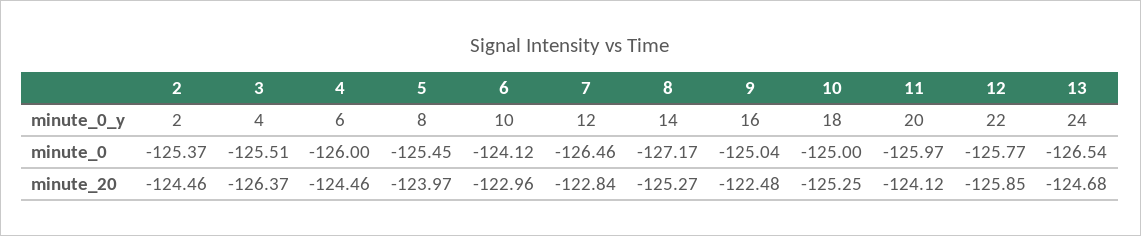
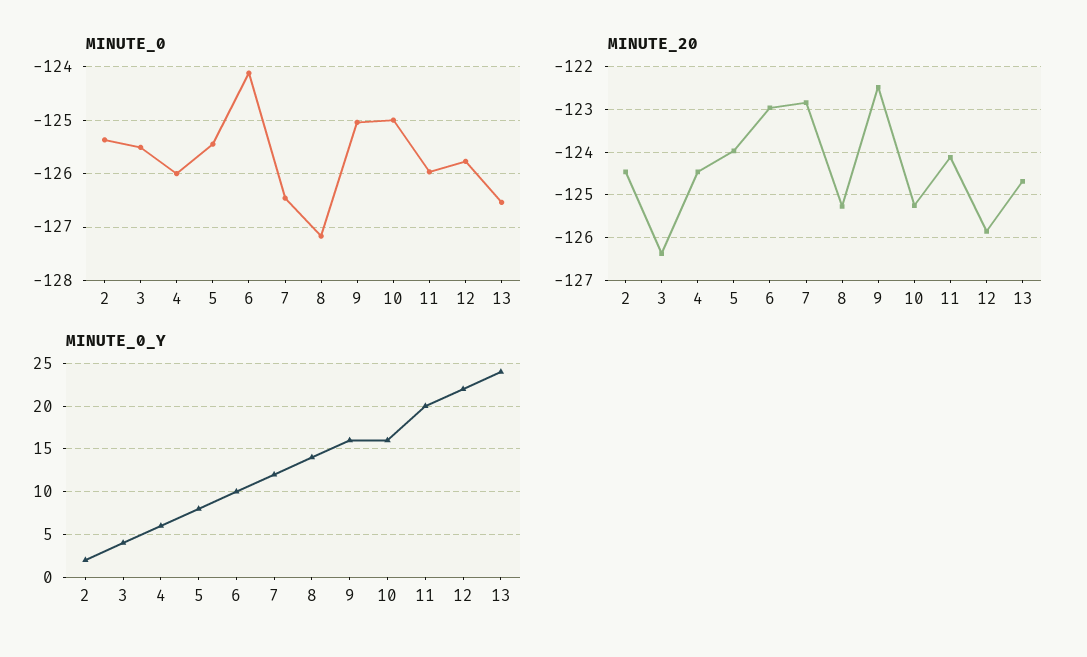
minute_0_y, 10: 18 -> 16

